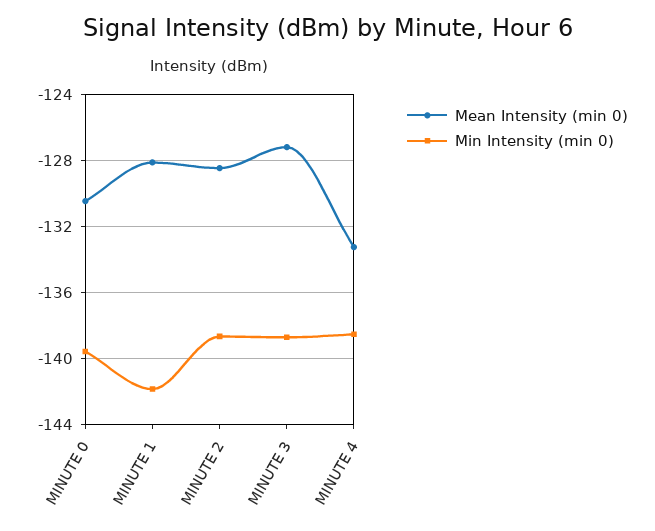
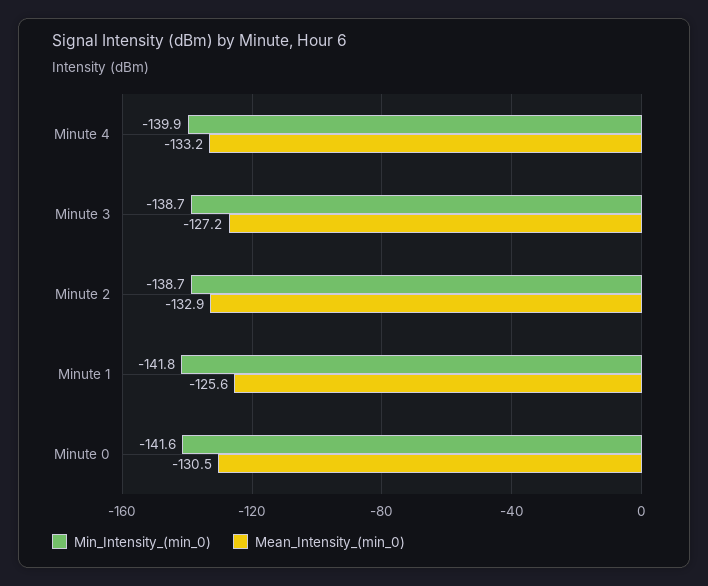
Min Intensity (min 0), MINUTE 0: -139.5 -> -141.6
Mean Intensity (min 0), MINUTE 1: -128 -> -125.6
Mean Intensity (min 0), MINUTE 2: -128.5 -> -132.9
Min Intensity (min 0), MINUTE 4: -138.5 -> -139.9

